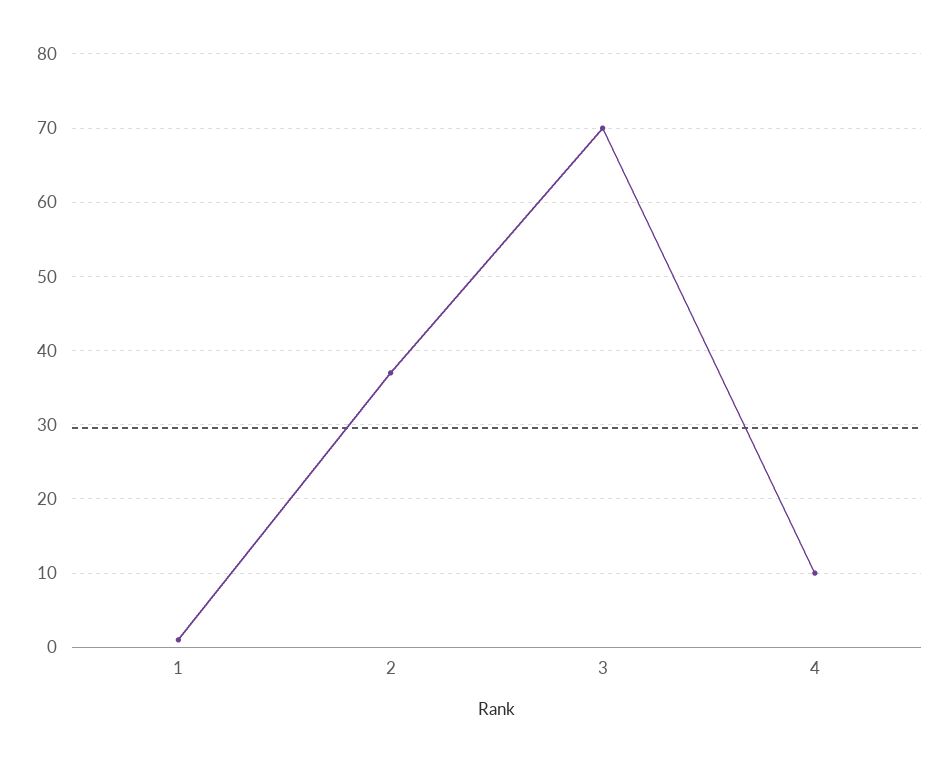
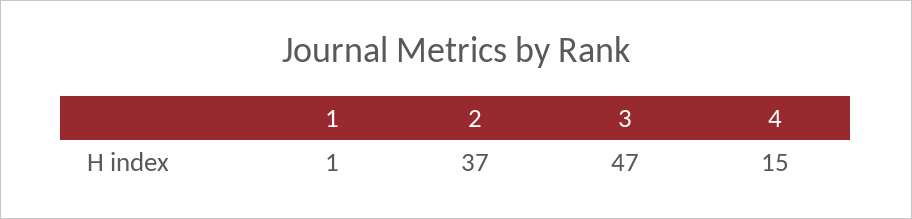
3: 70 -> 47
4: 10 -> 15

